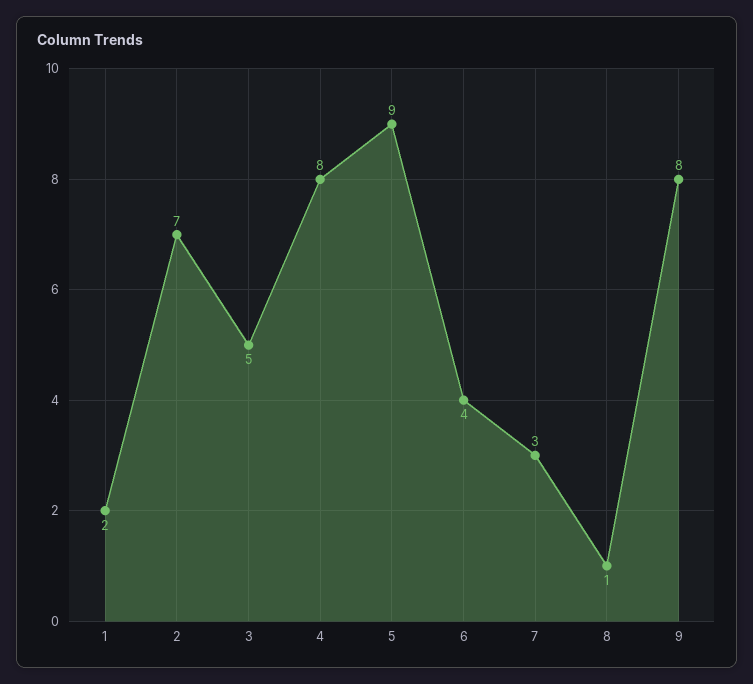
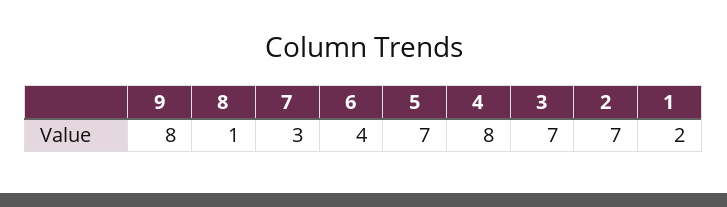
3: 5 -> 7
5: 9 -> 7

